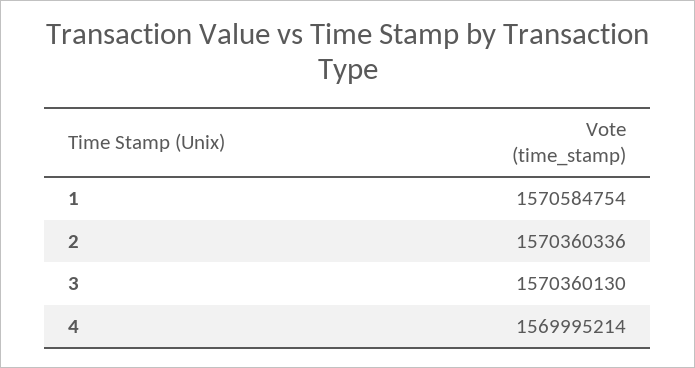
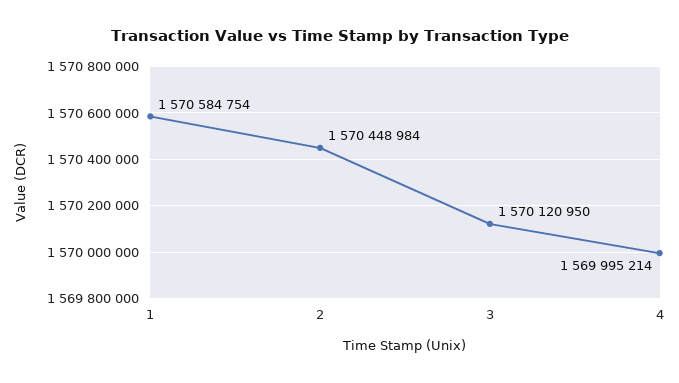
2: 1570360336 -> 1570448984
3: 1570360130 -> 1570120950

